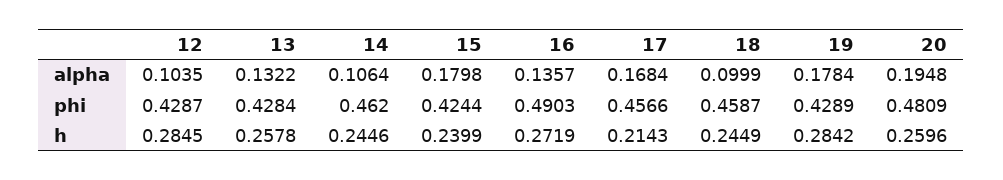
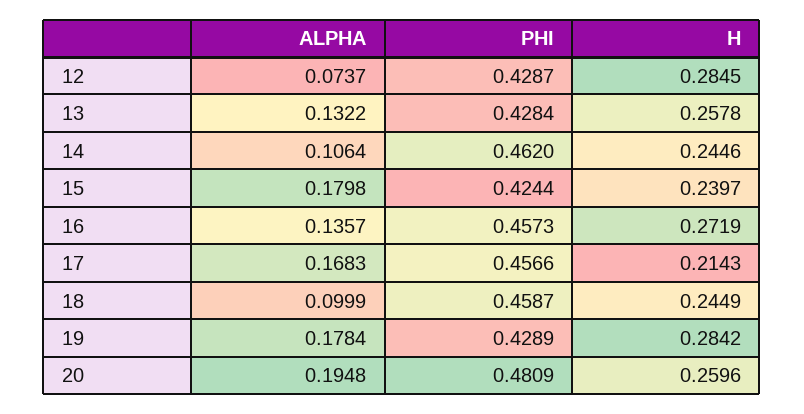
12, alpha: 0.1035 -> 0.0737
17, alpha: 0.1684 -> 0.1683
16, phi: 0.4903 -> 0.4573
15, h: 0.2399 -> 0.2397

